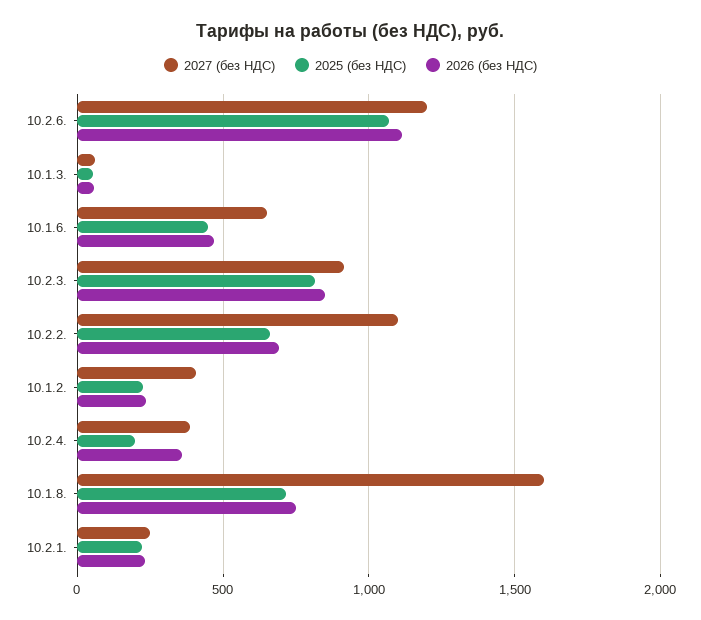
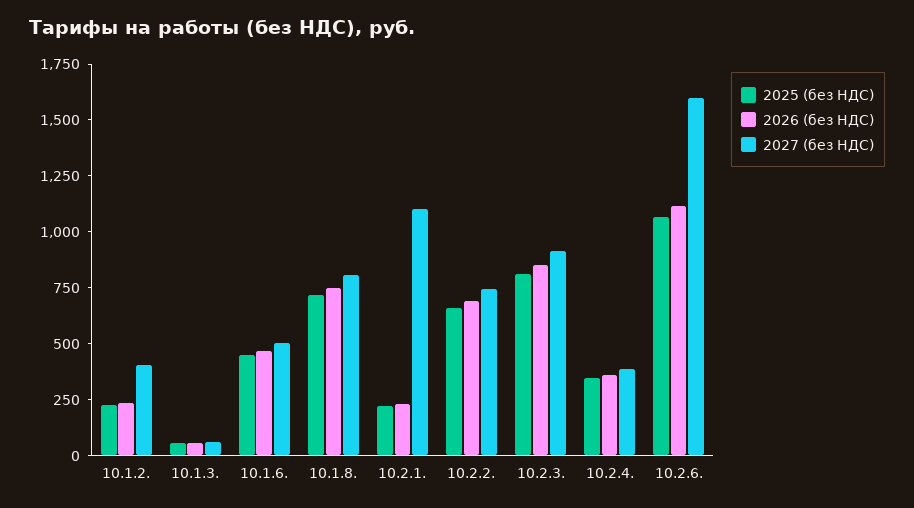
2027 (без НДС), 10.2.6.: 1200 -> 1600
2027 (без НДС), 10.1.6.: 650 -> 500
2027 (без НДС), 10.2.2.: 1100 -> 750
2025 (без НДС), 10.2.4.: 200 -> 350
2027 (без НДС), 10.1.8.: 1600 -> 800
2027 (без НДС), 10.2.1.: 250 -> 1100

